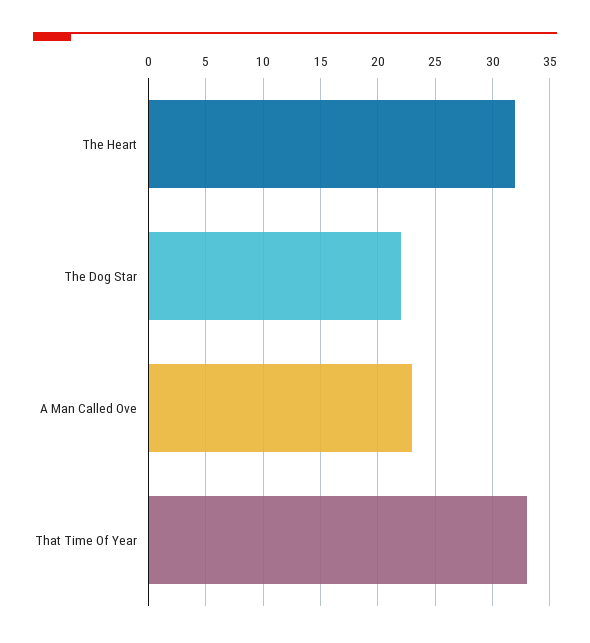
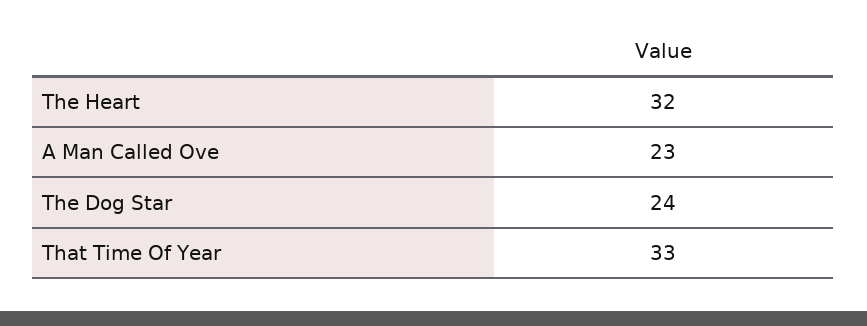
The Dog Star: 22 -> 24

